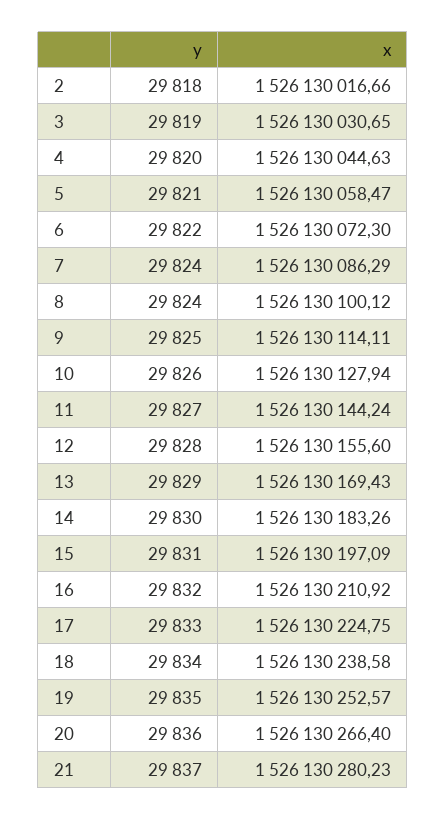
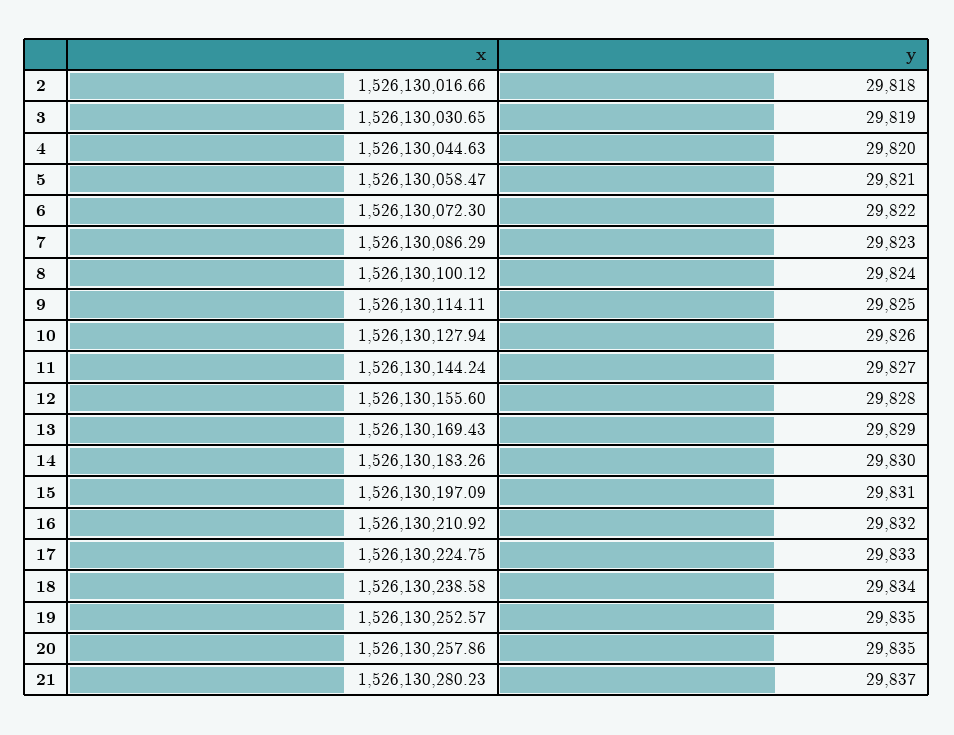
y, 7: 29824 -> 29823
y, 20: 29836 -> 29835
x, 20: 1526130266.4 -> 1526130257.86

